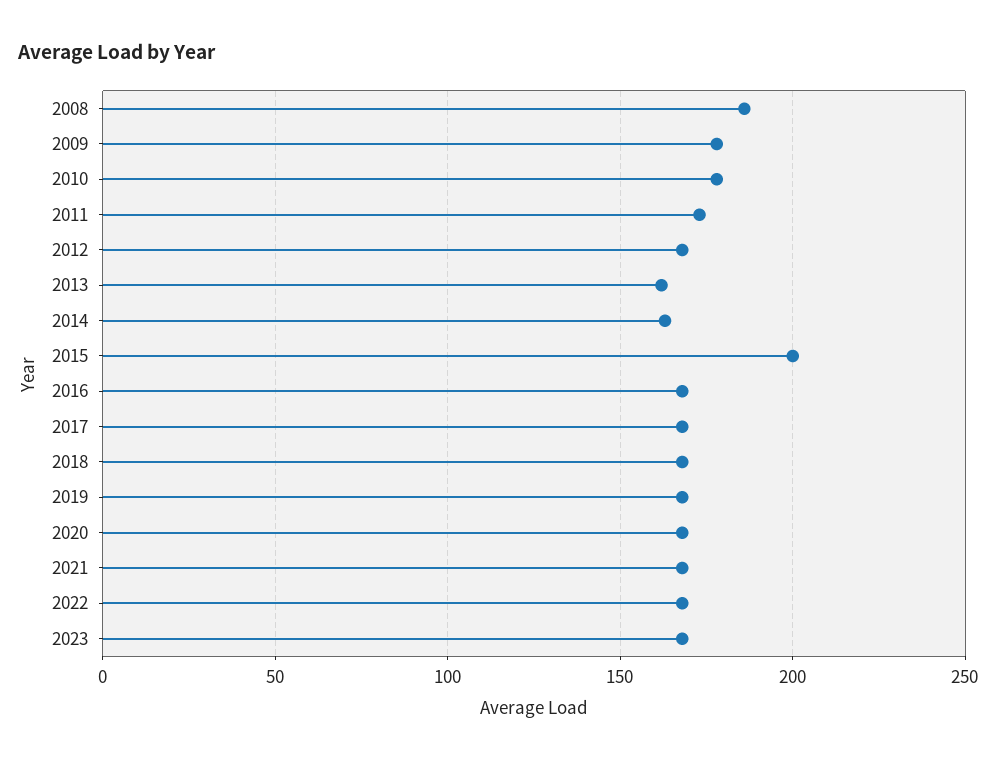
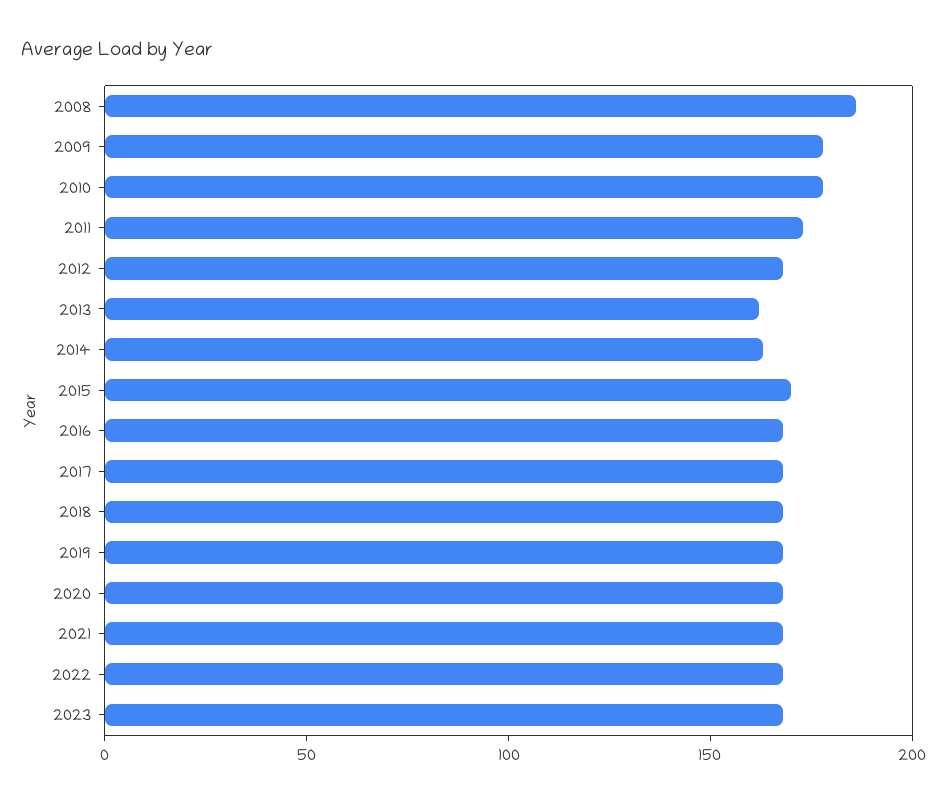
2015: 200 -> 170

